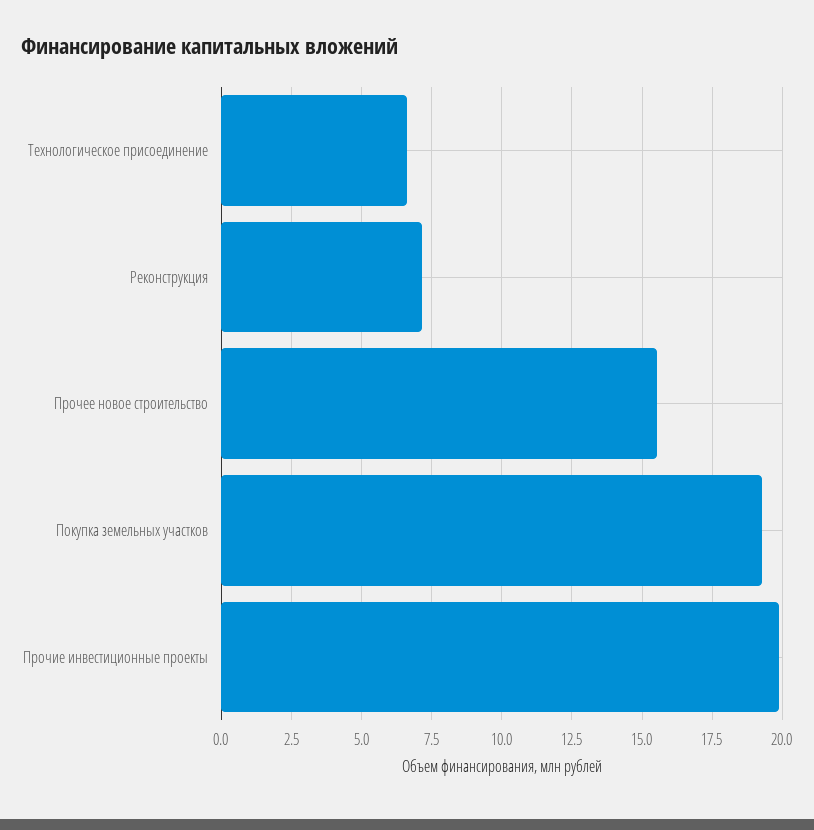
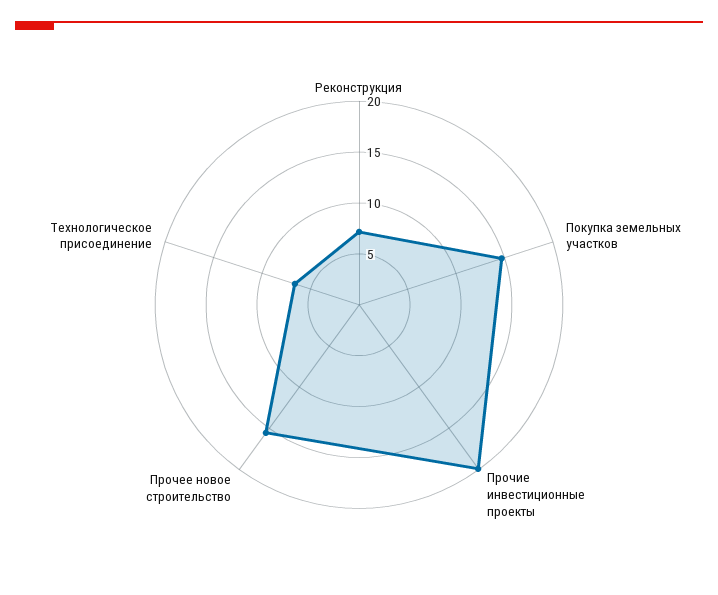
Покупка земельных участков: 19.25 -> 15

